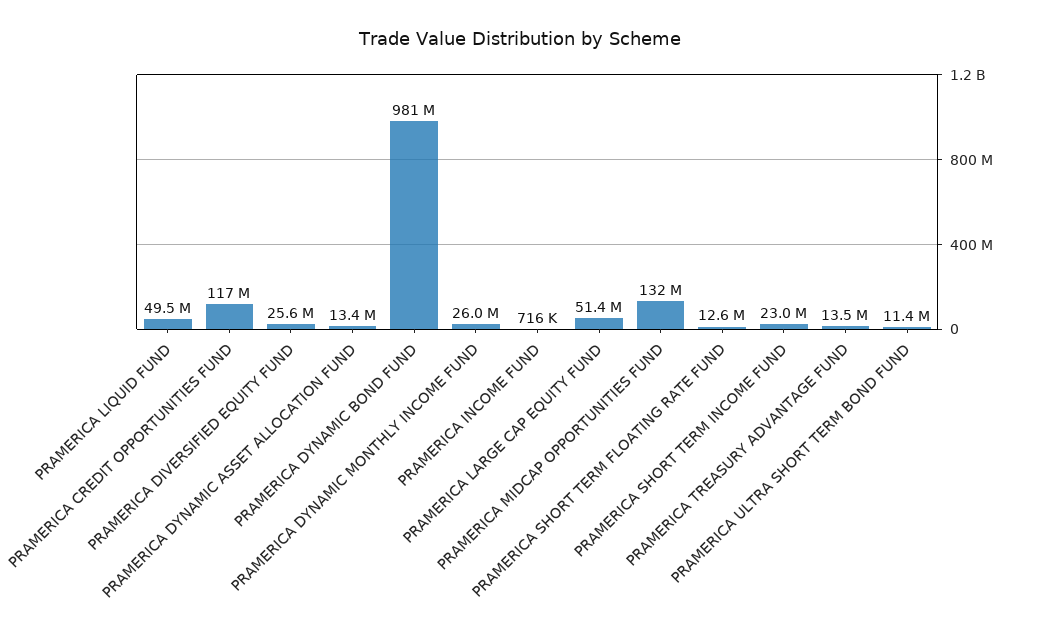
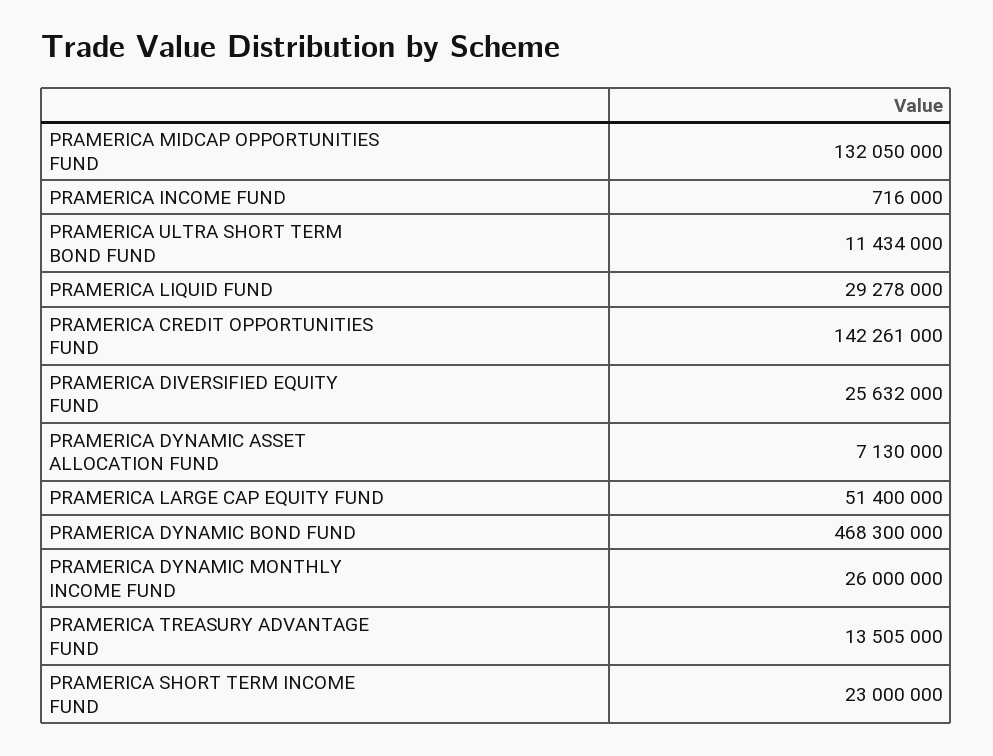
PRAMERICA LIQUID FUND: 49500000 -> 29278000
PRAMERICA CREDIT OPPORTUNITIES FUND: 117000000 -> 142261000
PRAMERICA DYNAMIC ASSET ALLOCATION FUND: 13400000 -> 7130000
PRAMERICA DYNAMIC BOND FUND: 981000000 -> 468300000
PRAMERICA SHORT TERM FLOATING RATE FUND: 12600000 -> none

